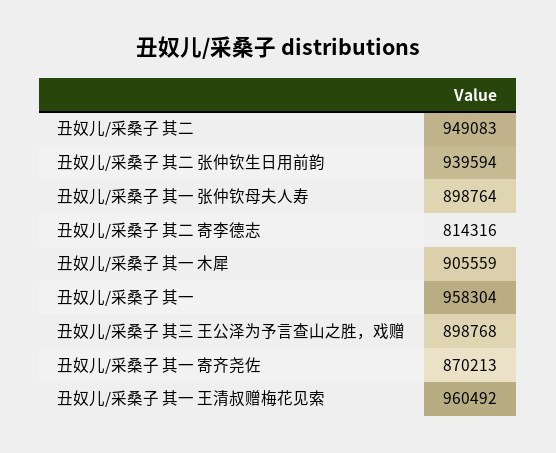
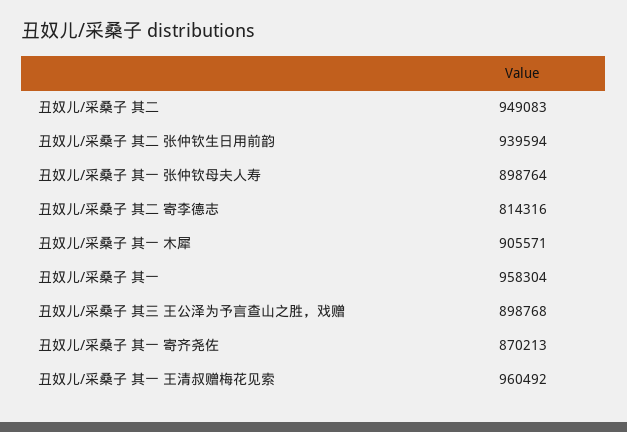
丑奴儿/采桑子 其一 木犀: 905559 -> 905571

